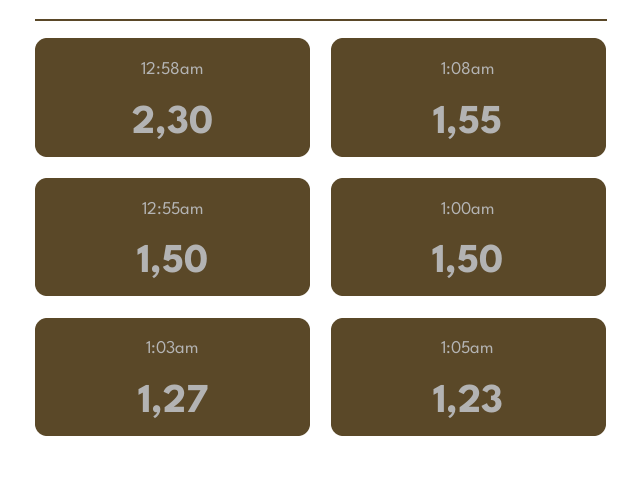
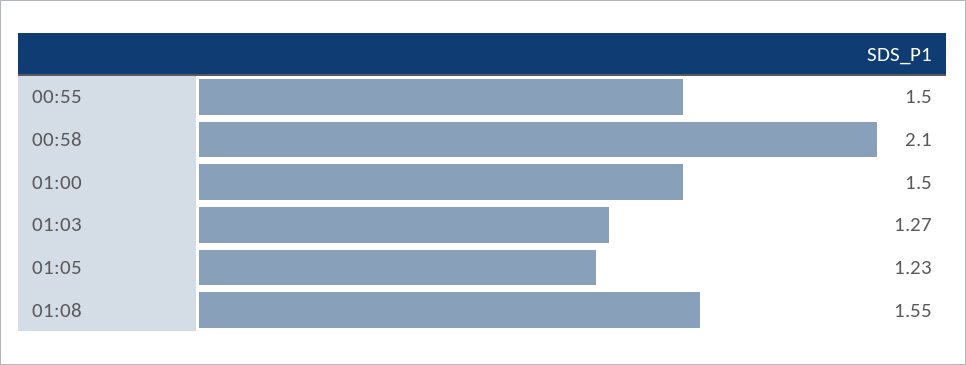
12:58am: 2.3 -> 2.1

